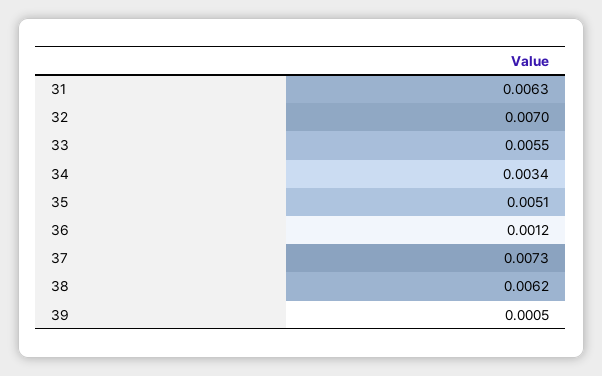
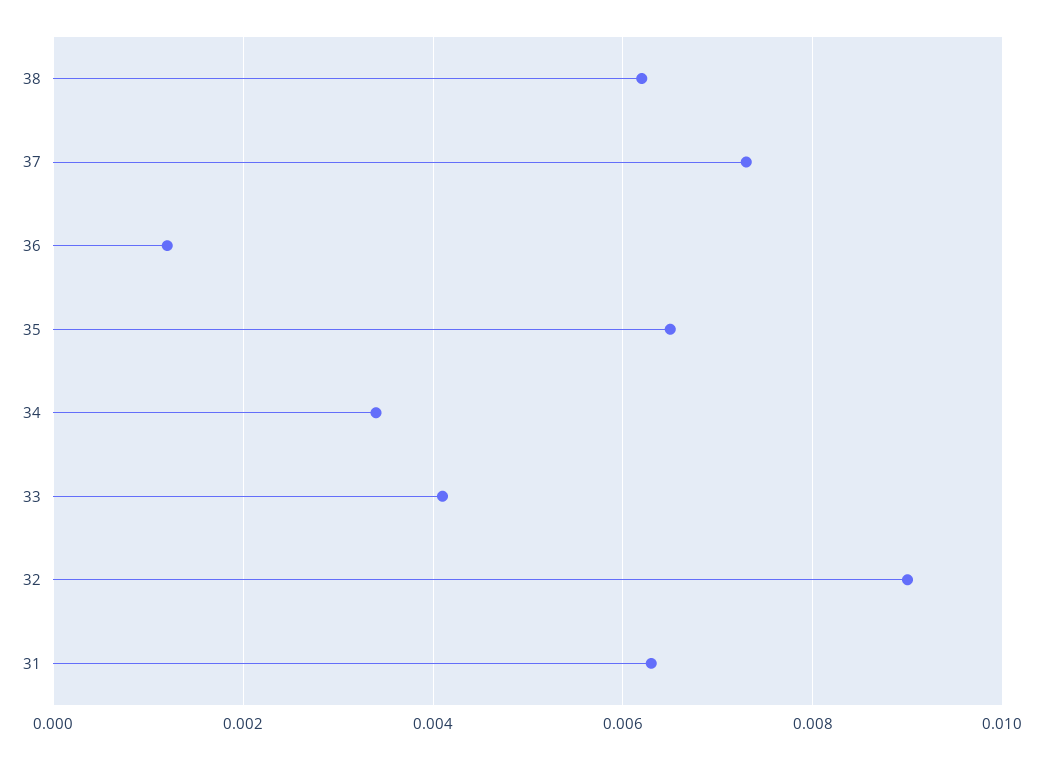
32: 0.007 -> 0.009
33: 0.0055 -> 0.004
35: 0.0051 -> 0.0065
39: 0.0005 -> none

